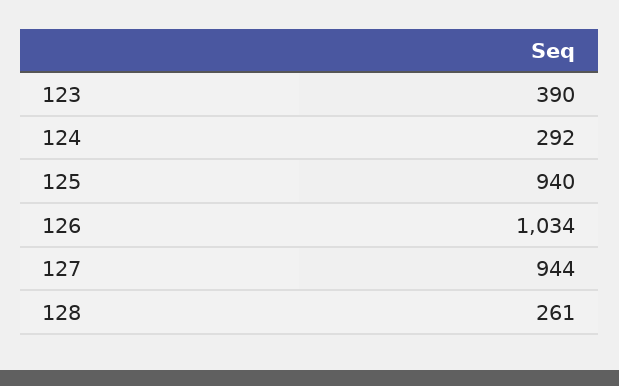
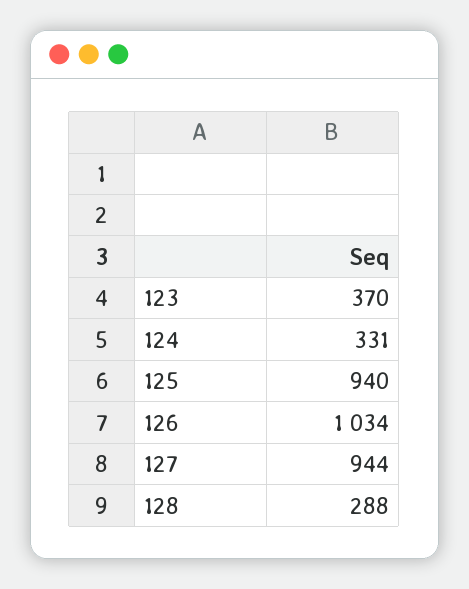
123: 390 -> 370
124: 292 -> 331
128: 261 -> 288

